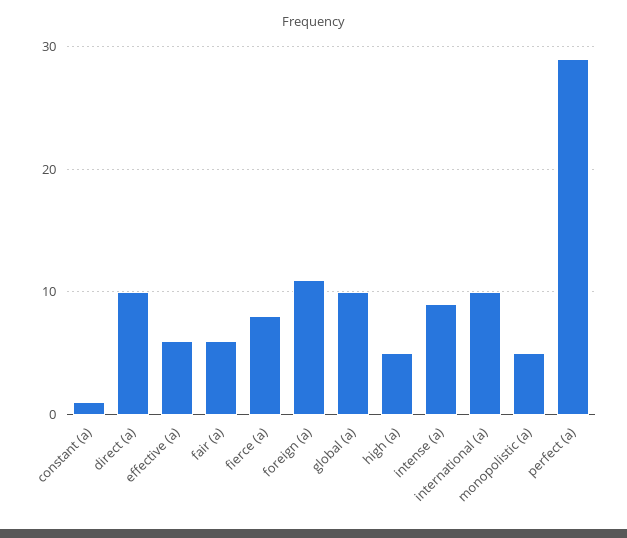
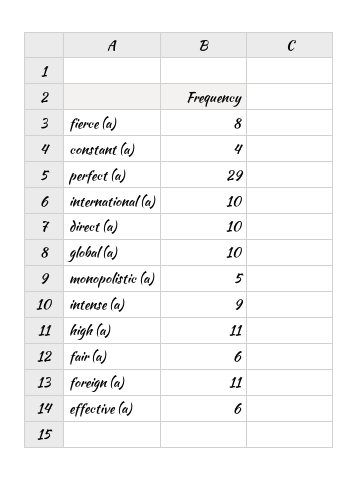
constant (a): 1 -> 4
high (a): 5 -> 11

